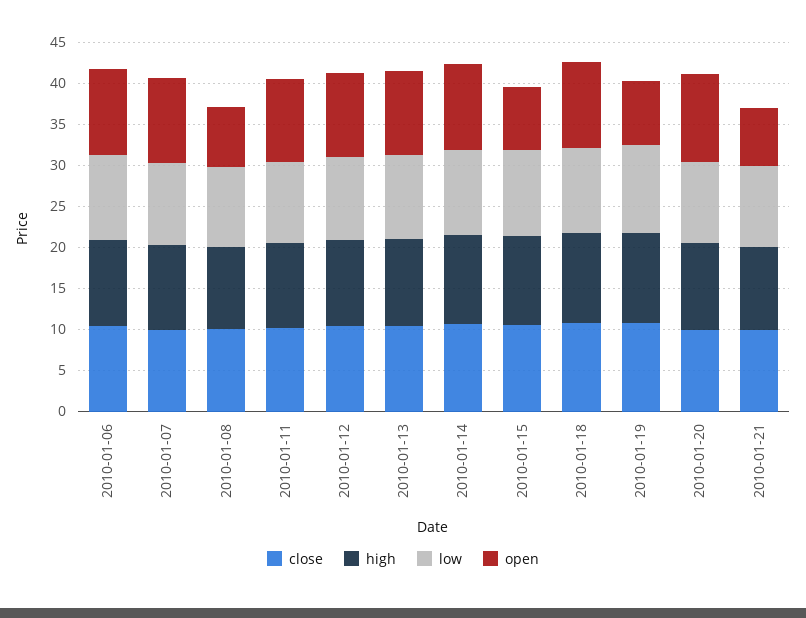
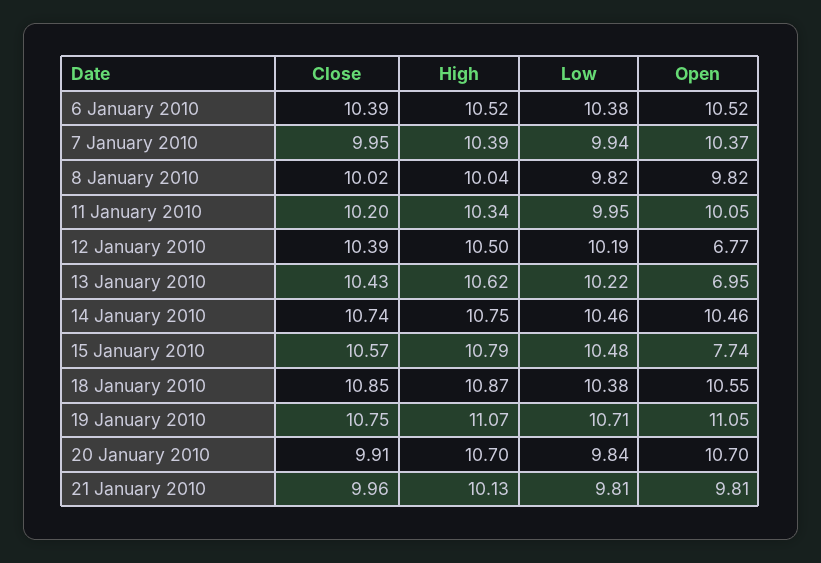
open, 2010-01-08: 7 -> 9.82
open, 2010-01-12: 10 -> 6.77
open, 2010-01-13: 10 -> 6.95
open, 2010-01-19: 8 -> 11.05
open, 2010-01-21: 7 -> 9.81

